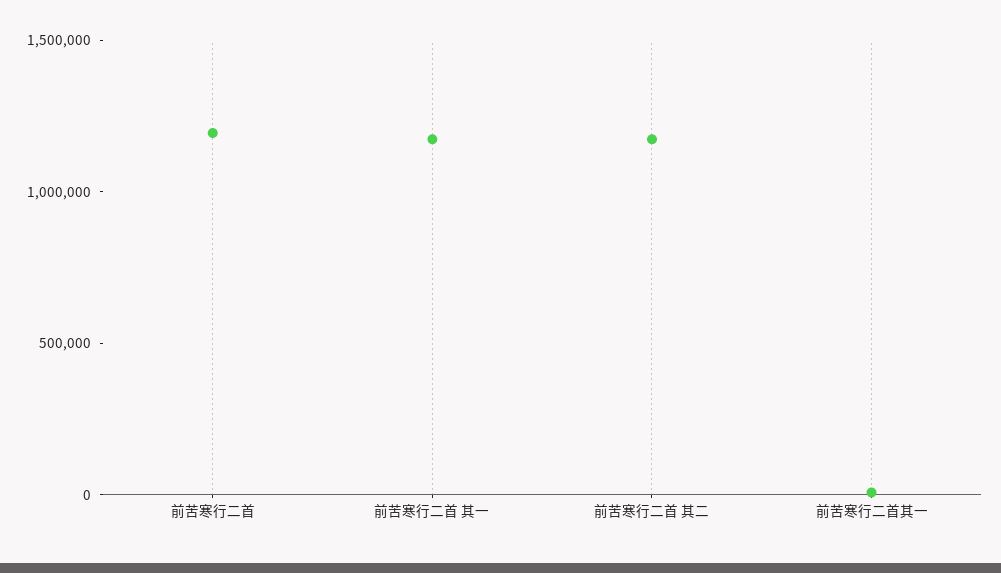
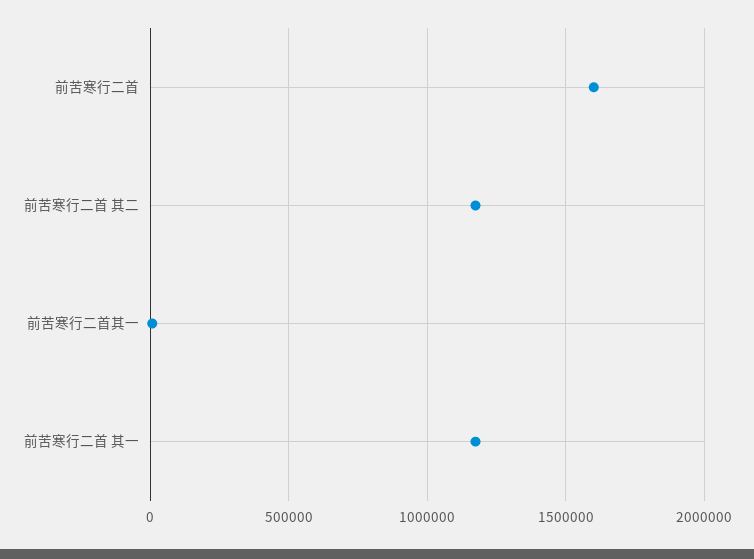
前苦寒行二首: 1200000 -> 1600000

